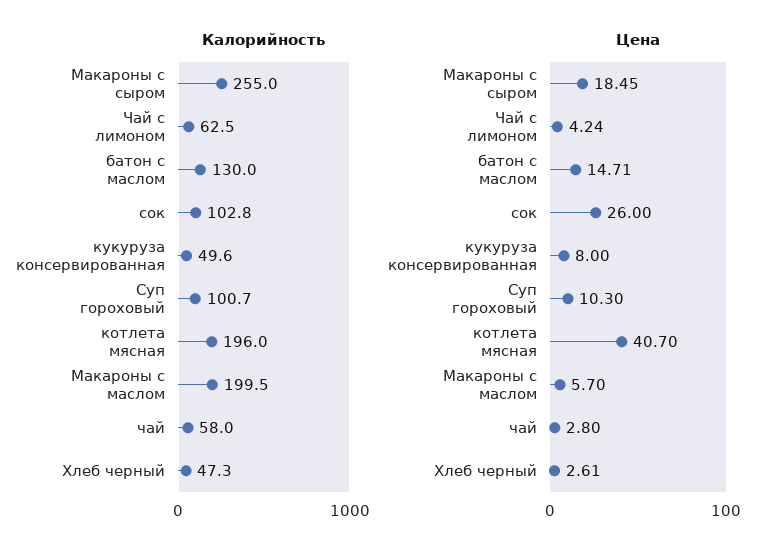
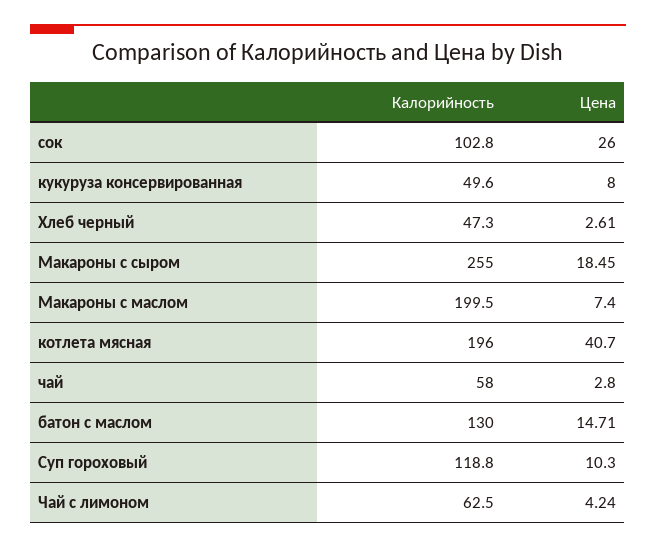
Калорийность, Суп гороховый: 100.7 -> 118.8
Цена, Макароны с маслом: 5.7 -> 7.4

